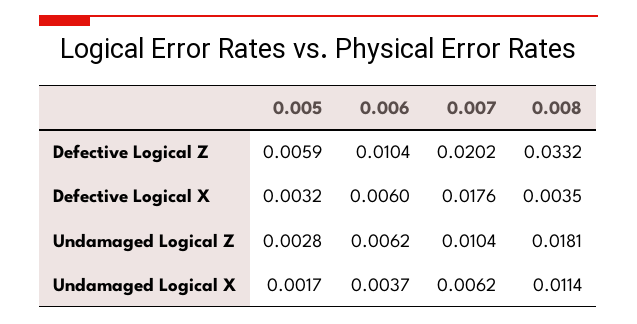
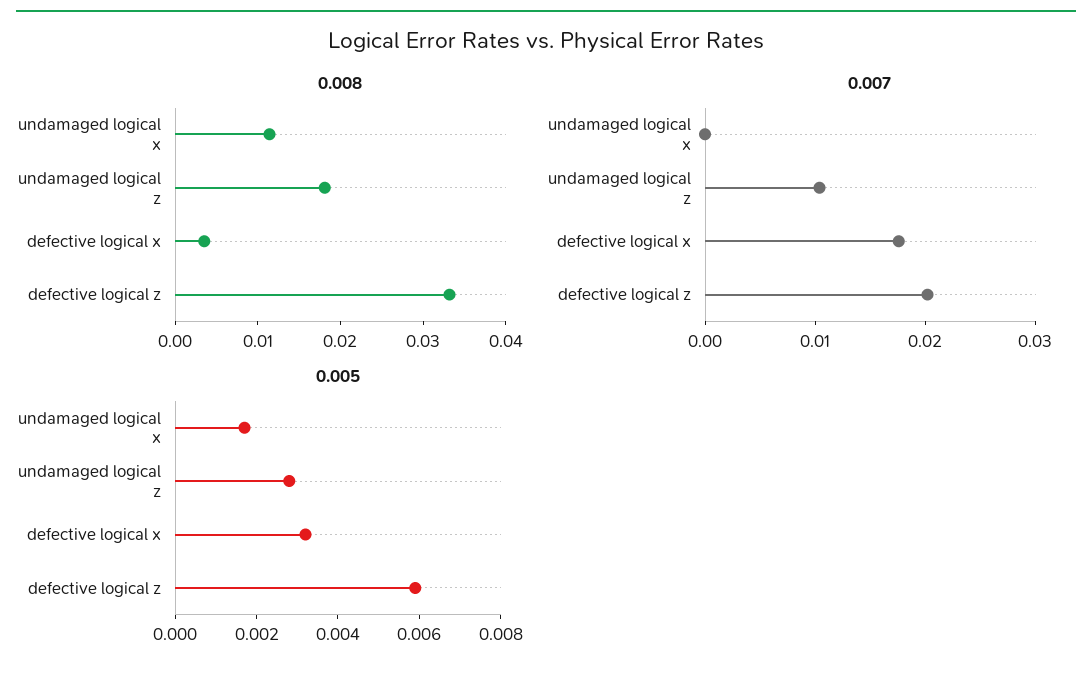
0.006, Defective Logical Z: 0.0104 -> none
0.006, Defective Logical X: 0.006 -> none
0.006, Undamaged Logical Z: 0.0062 -> none
0.006, Undamaged Logical X: 0.0037 -> none
0.007, Undamaged Logical X: 0.0062 -> 0

